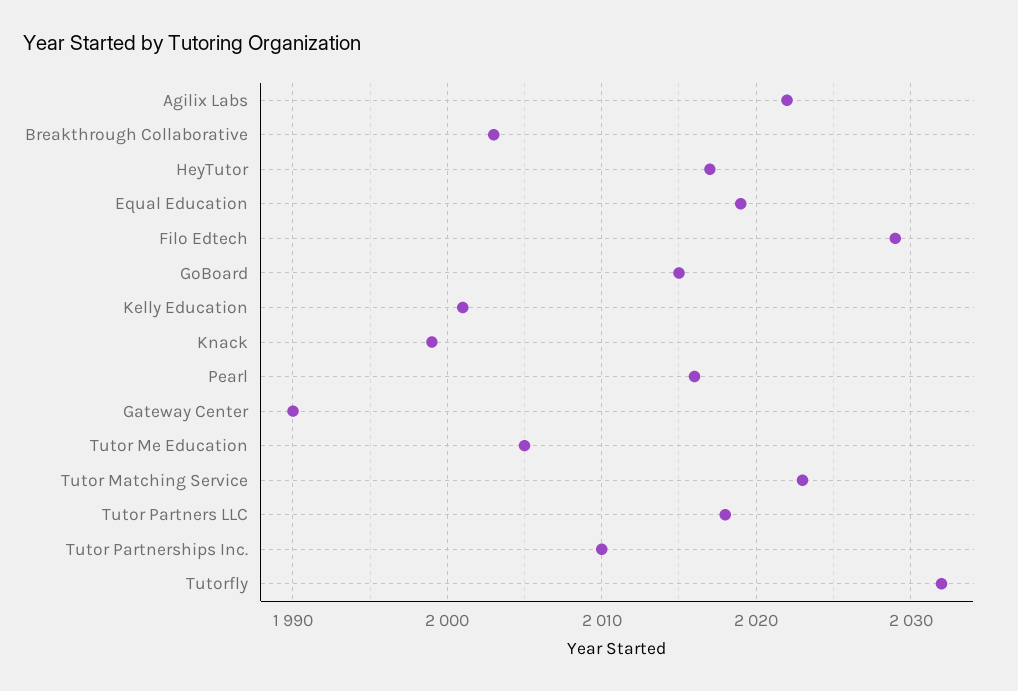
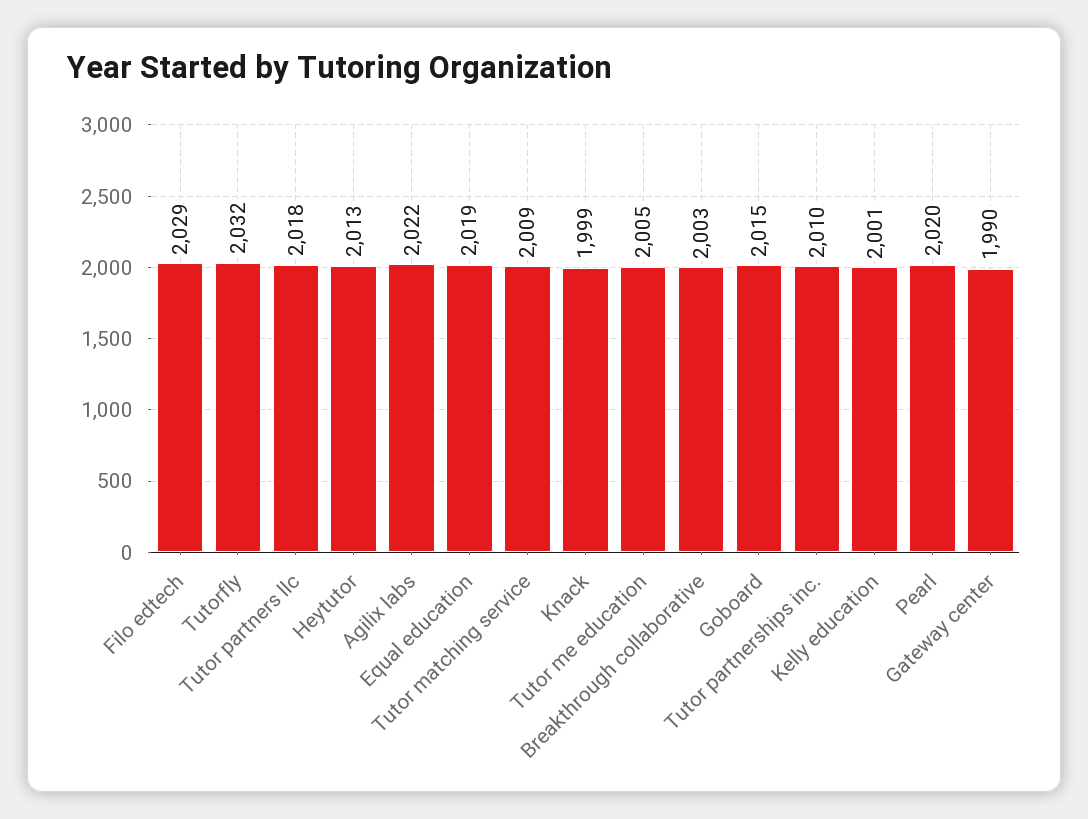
HeyTutor: 2017 -> 2013
Pearl: 2016 -> 2020
Tutor Matching Service: 2023 -> 2009

